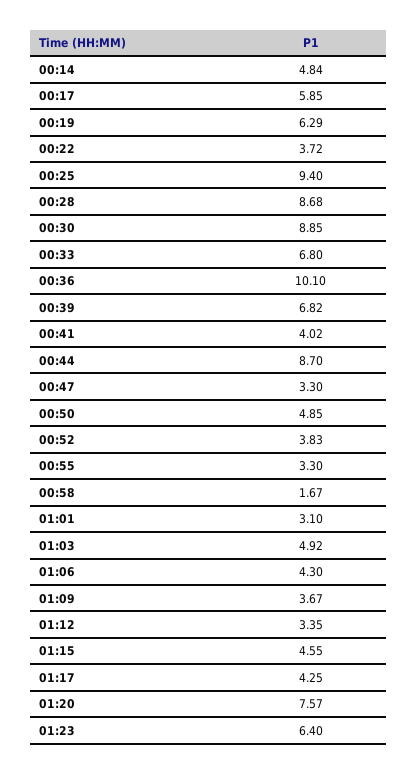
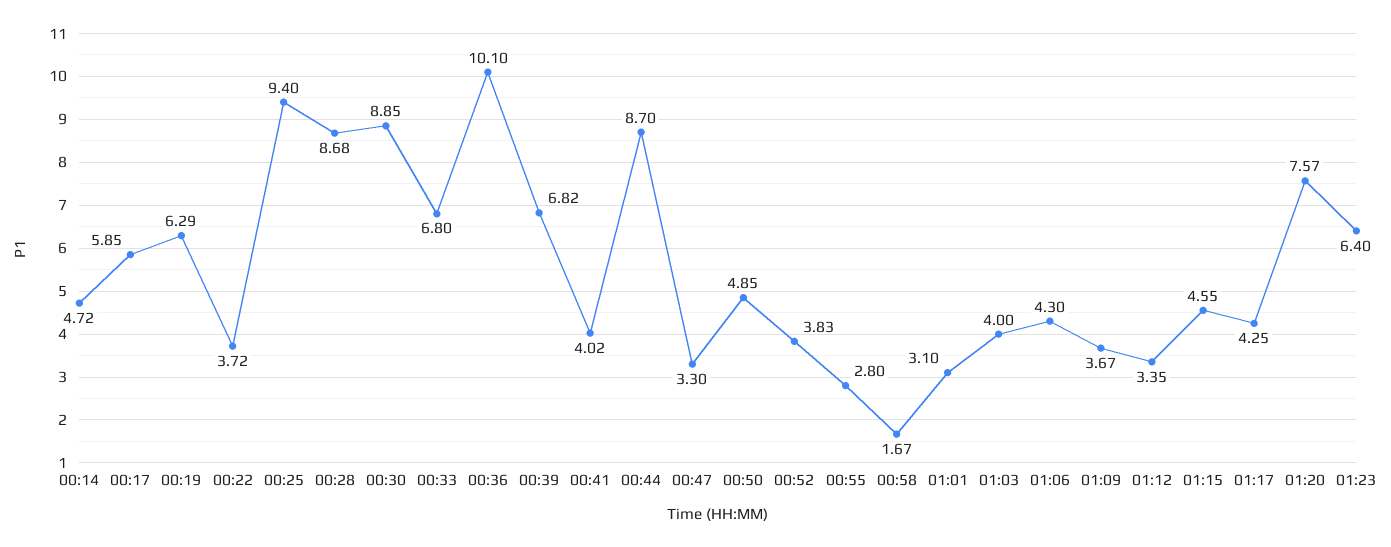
00:14: 4.84 -> 4.72
00:55: 3.3 -> 2.8
01:03: 4.92 -> 4

